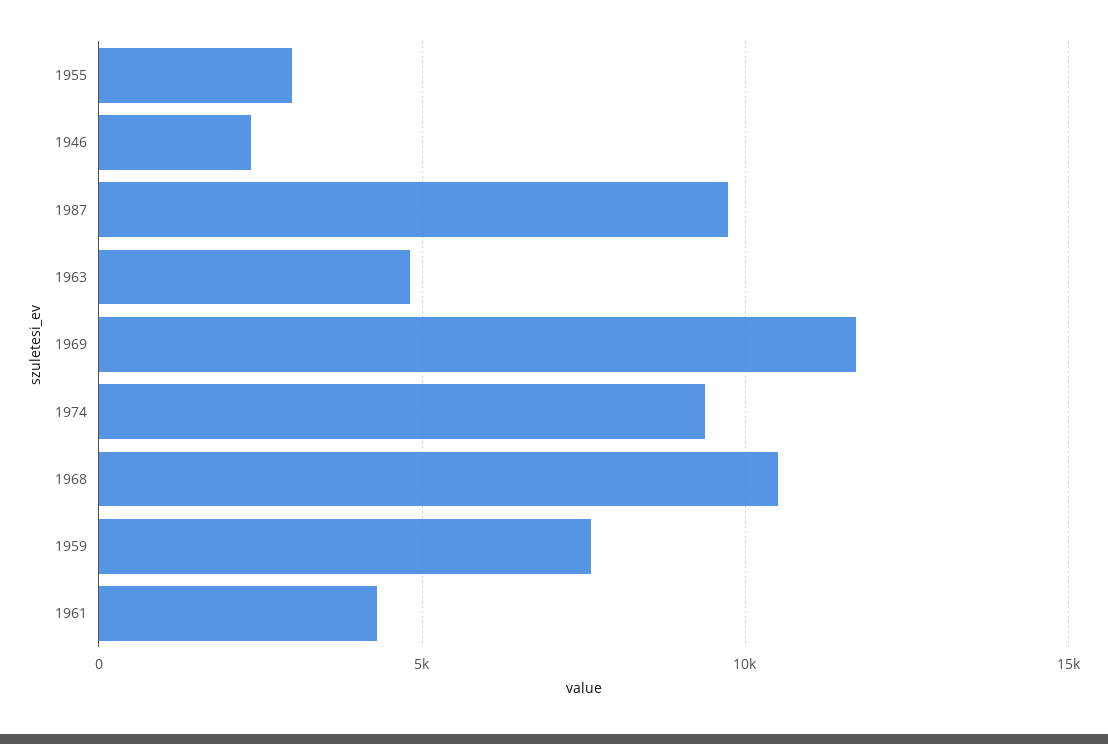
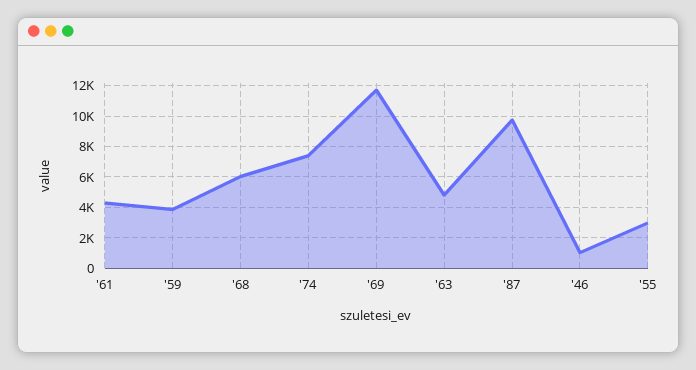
1946: 2500 -> 1000
1974: 9500 -> 7500
1968: 10500 -> 6000
1959: 7500 -> 4000

